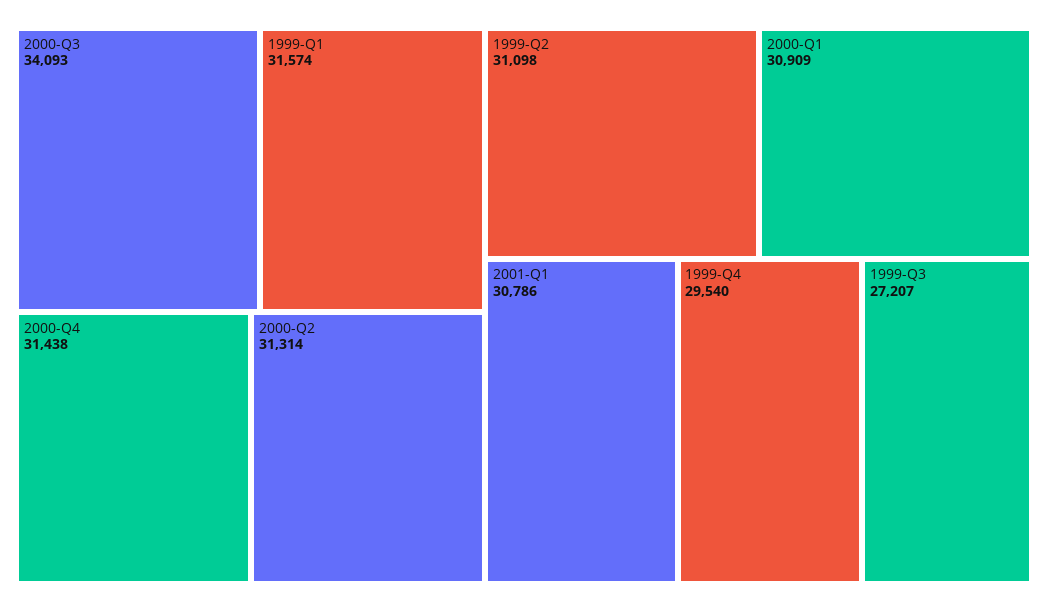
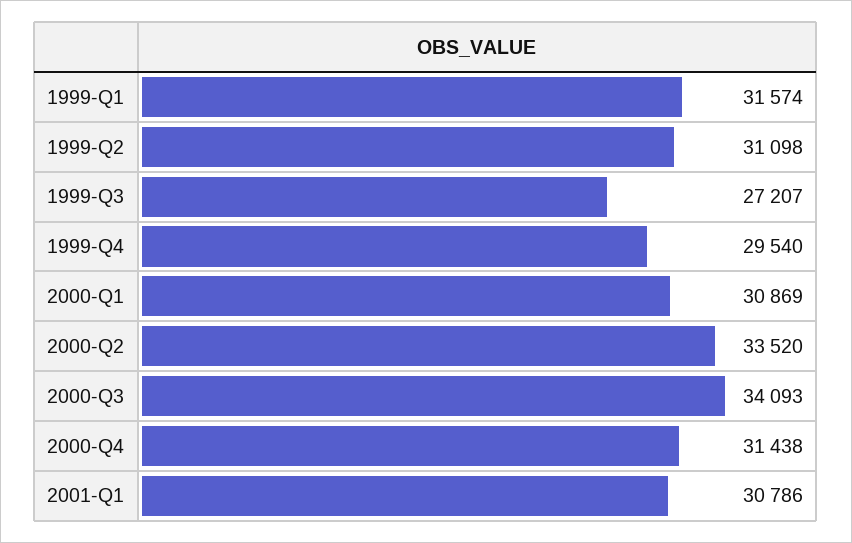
2000-Q2: 31314 -> 33520
2000-Q1: 30909 -> 30869

